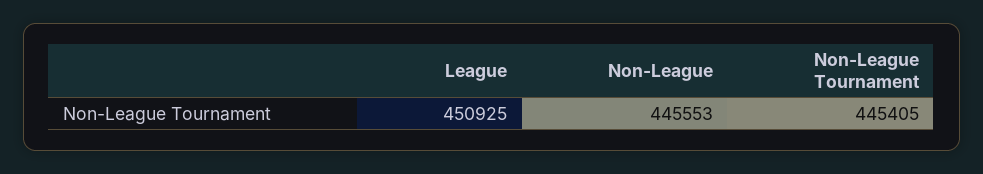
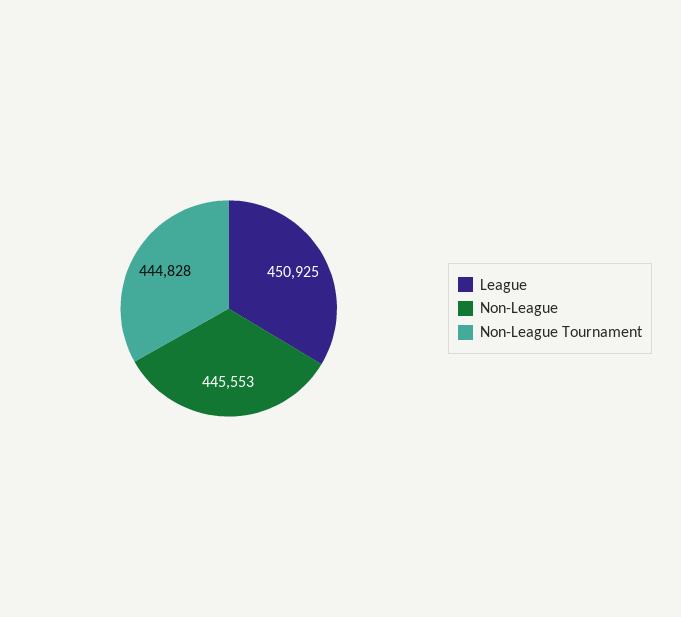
Non-League Tournament: 445405 -> 444828

